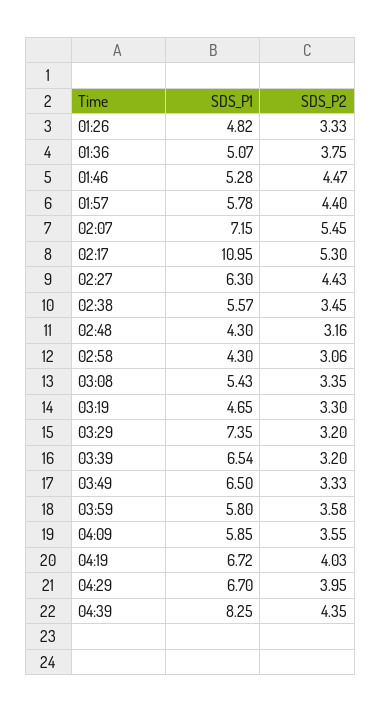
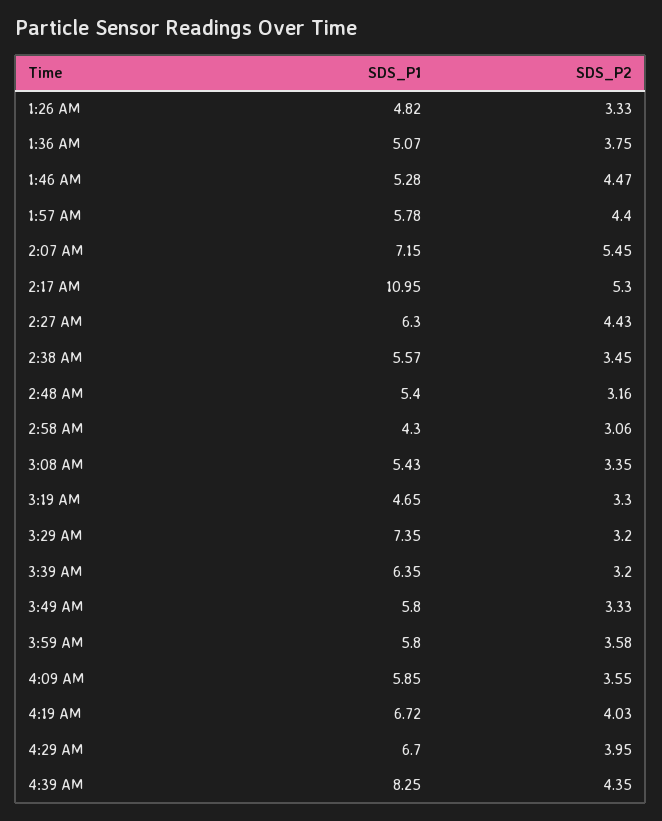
SDS_P1, 02:48: 4.3 -> 5.4
SDS_P1, 03:39: 6.54 -> 6.35
SDS_P1, 03:49: 6.5 -> 5.8

